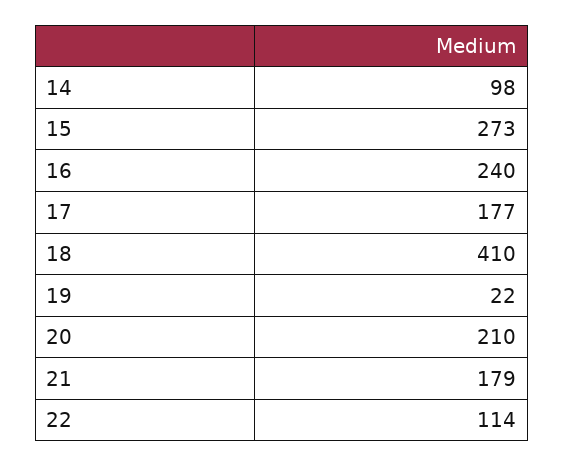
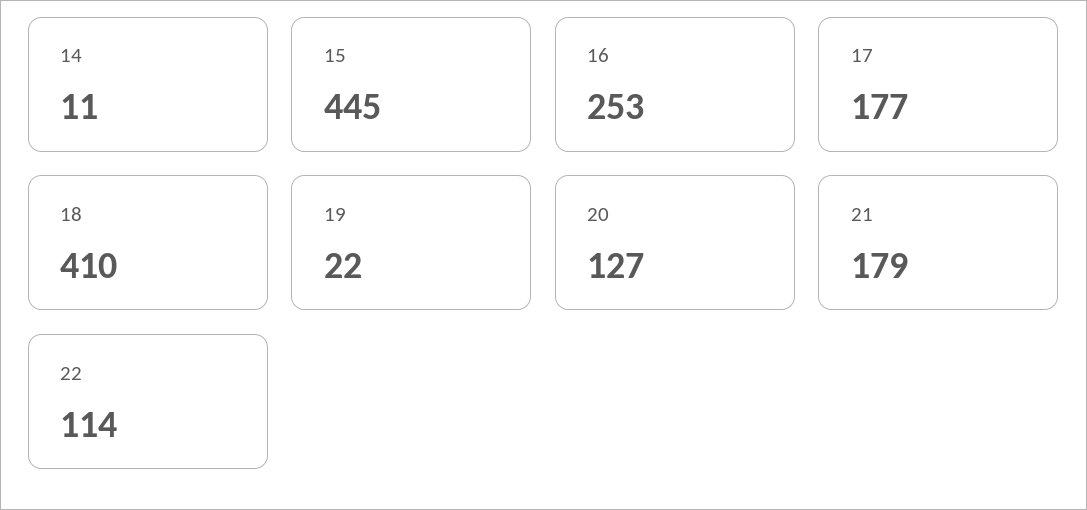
14: 98 -> 11
15: 273 -> 445
16: 240 -> 253
20: 210 -> 127

